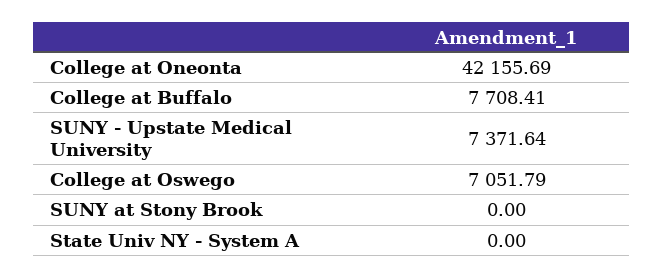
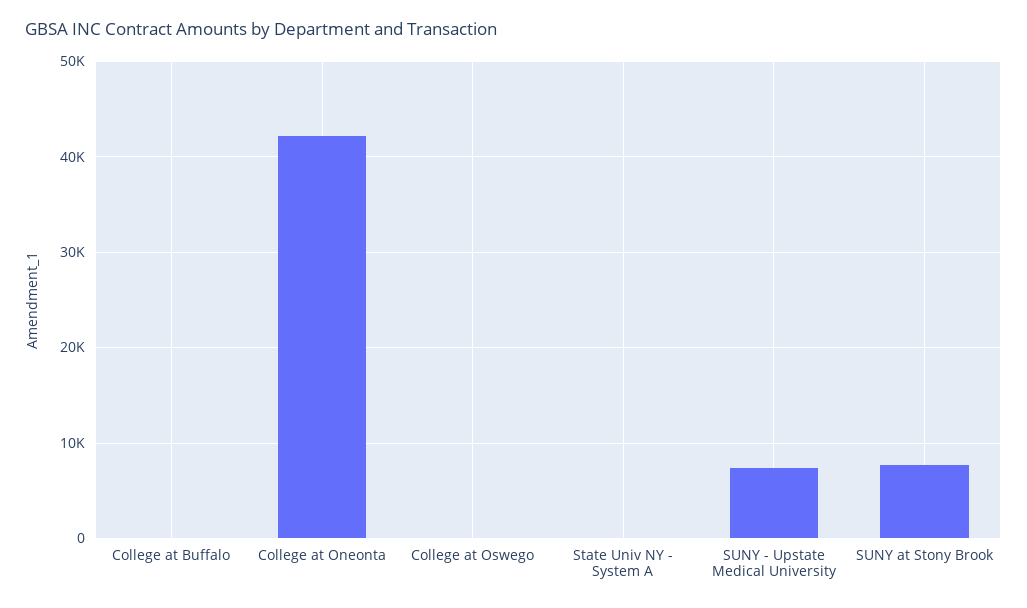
College at Buffalo: 7708.41 -> 0
College at Oswego: 7051.79 -> 0
SUNY at Stony Brook: 0 -> 8000

